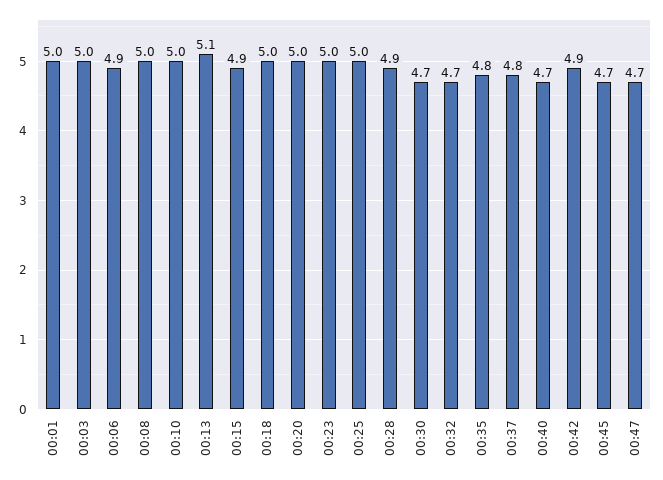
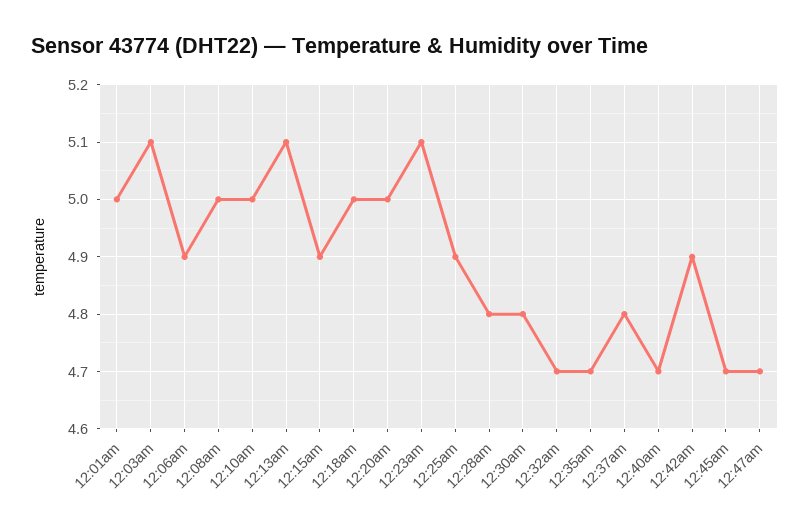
00:03: 5 -> 5.1
00:23: 5 -> 5.1
00:25: 5 -> 4.9
00:28: 4.9 -> 4.8
00:30: 4.7 -> 4.8
00:35: 4.8 -> 4.7

